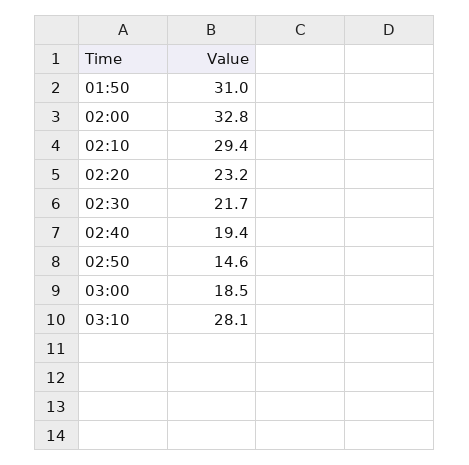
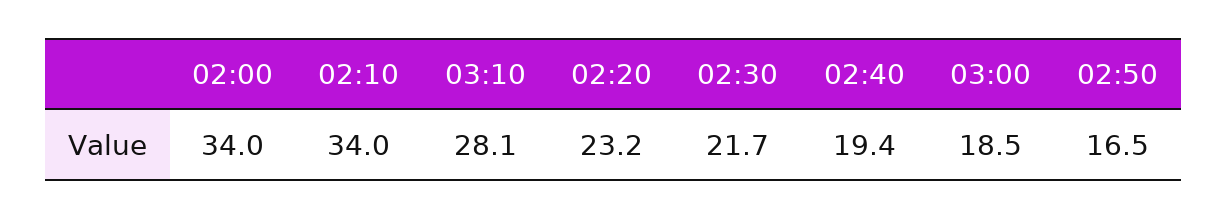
01:50: 31 -> none
02:00: 32.8 -> 34
02:10: 29.4 -> 34
02:50: 14.6 -> 16.5

